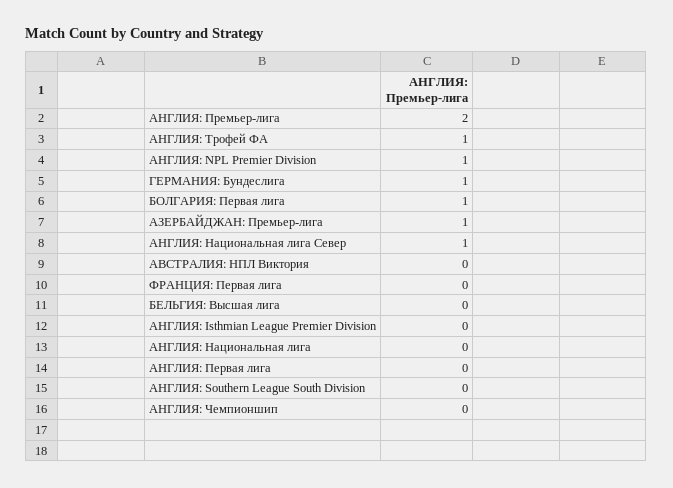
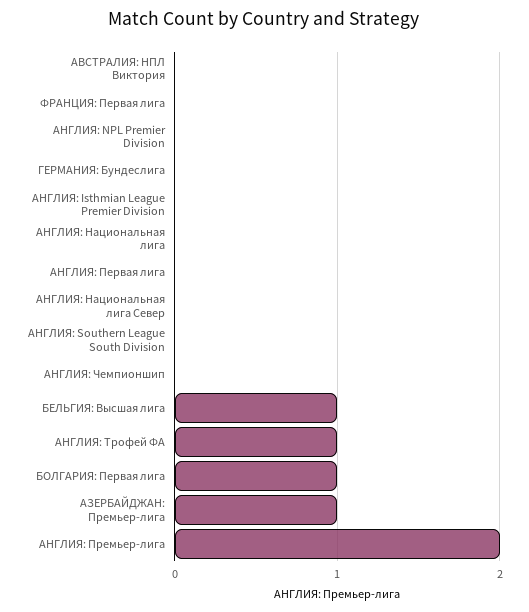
АНГЛИЯ: NPL Premier Division: 1 -> 0
ГЕРМАНИЯ: Бундеслига: 1 -> 0
АНГЛИЯ: Национальная лига Север: 1 -> 0
БЕЛЬГИЯ: Высшая лига: 0 -> 1

